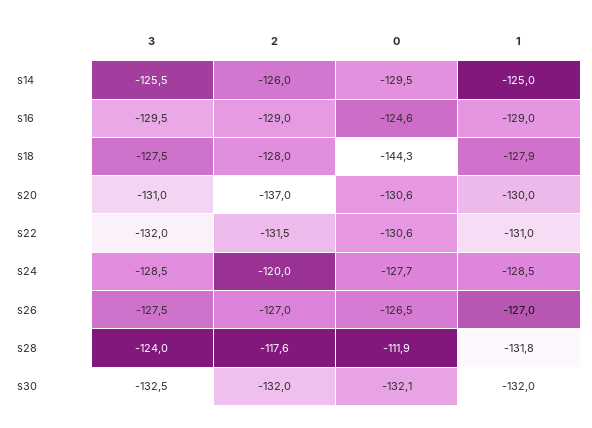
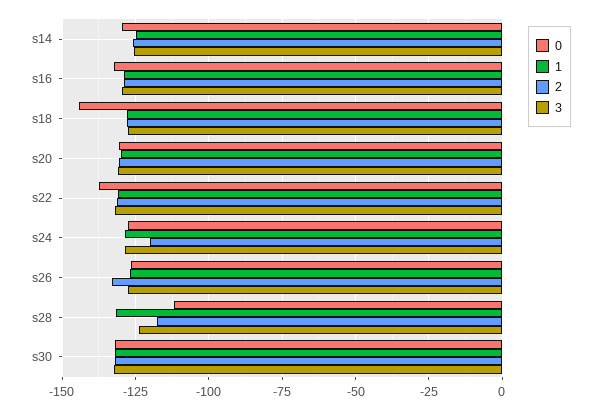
0, s16: -124.6 -> -132.5
2, s20: -137 -> -130
0, s22: -130.6 -> -137.5
2, s26: -127 -> -132.5

